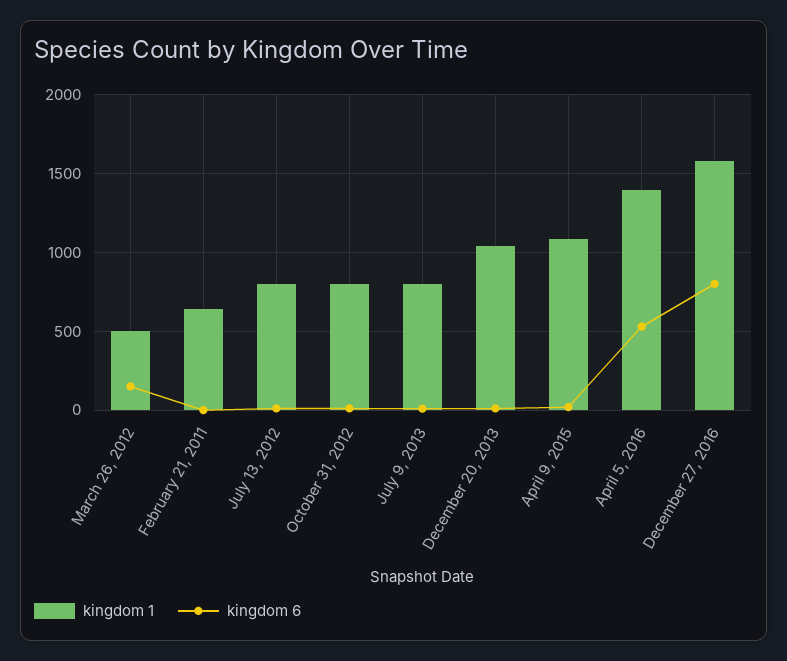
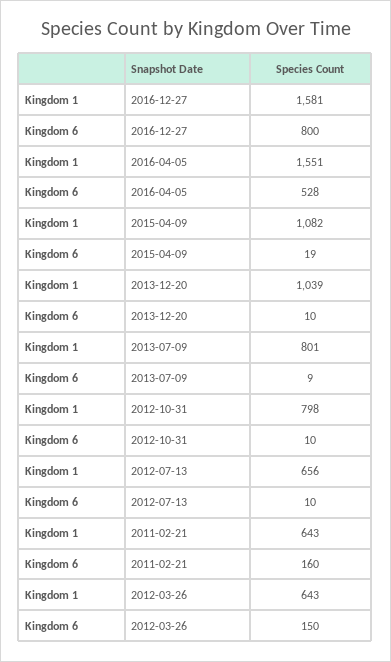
kingdom 1, March 26, 2012: 500 -> 643
kingdom 6, February 21, 2011: 0 -> 160
kingdom 1, July 13, 2012: 800 -> 656
kingdom 1, April 5, 2016: 1400 -> 1551

